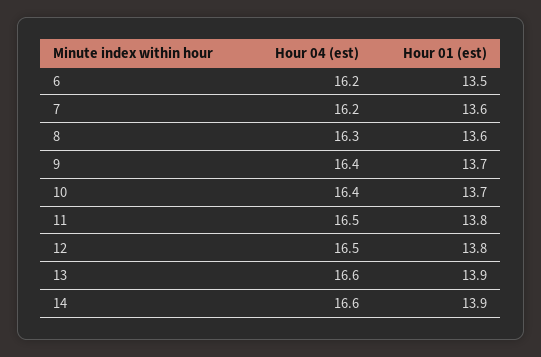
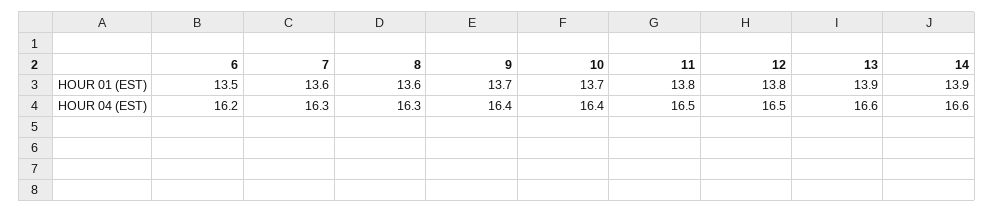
Hour 04 (est), 7: 16.2 -> 16.3

